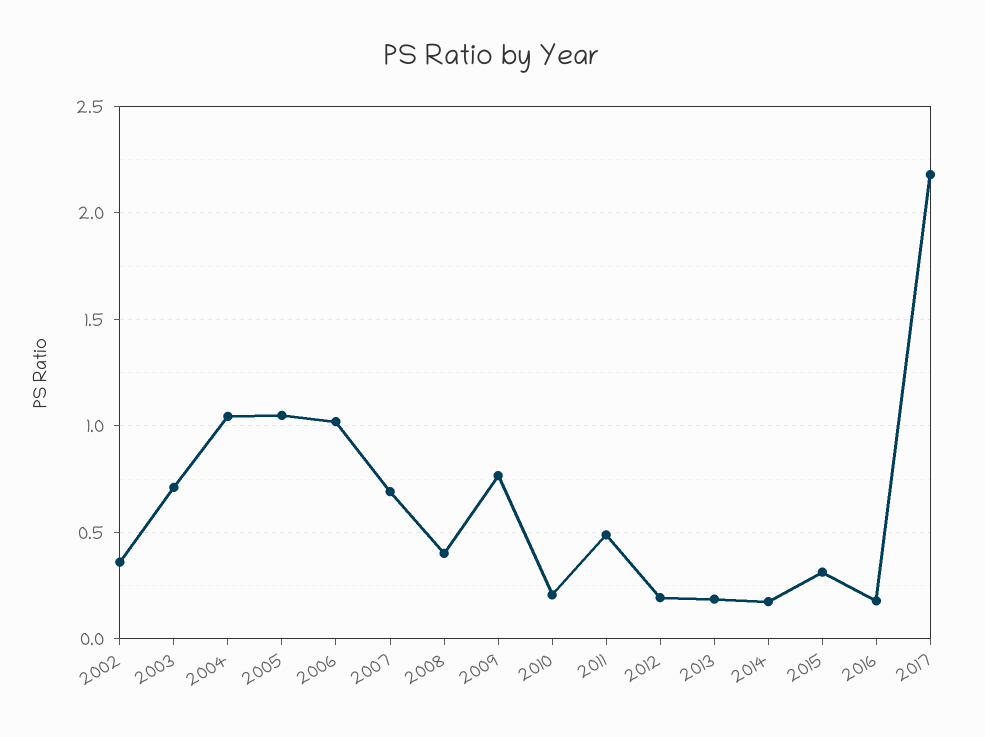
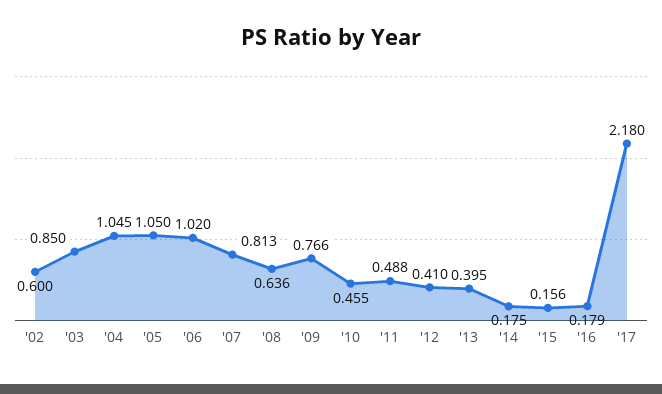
2002: 0.35 -> 0.6
2003: 0.7 -> 0.85
2007: 0.7 -> 0.813
2008: 0.4 -> 0.636
2010: 0.2 -> 0.455
2012: 0.2 -> 0.41
2013: 0.2 -> 0.395
2015: 0.3 -> 0.156

